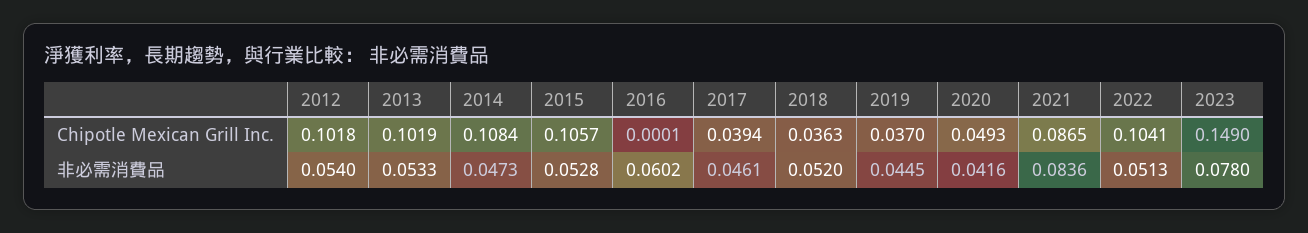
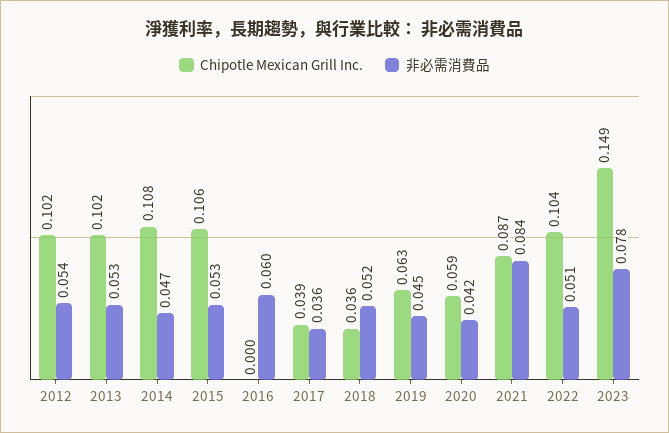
Chipotle Mexican Grill Inc., 2019: 0.037 -> 0.063
Chipotle Mexican Grill Inc., 2020: 0.0493 -> 0.059
非必需消費品, 2017: 0.0461 -> 0.036

